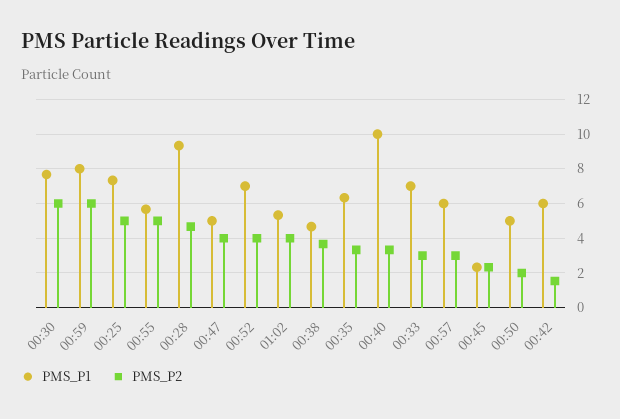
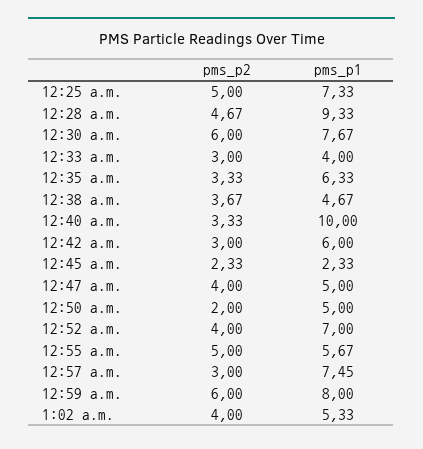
PMS_P1, 00:33: 7 -> 4
PMS_P1, 00:57: 6 -> 7.45
PMS_P2, 00:42: 1.5 -> 3

